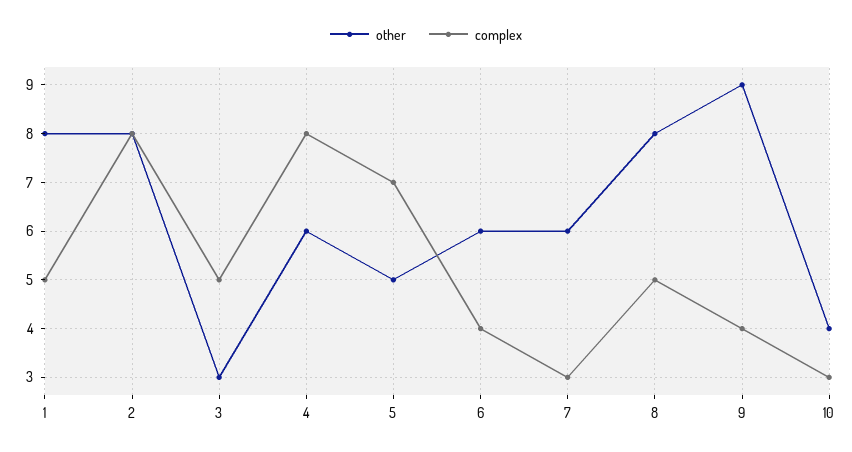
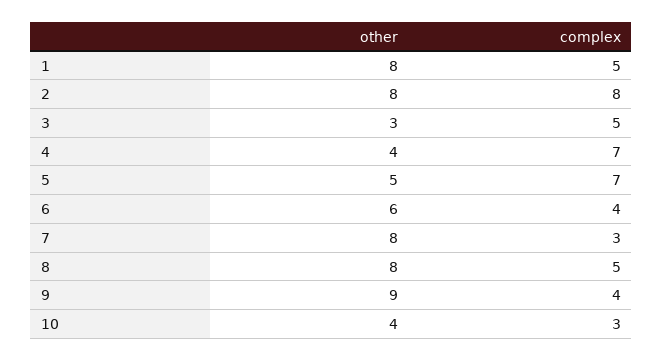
other, 4: 6 -> 4
complex, 4: 8 -> 7
other, 7: 6 -> 8

